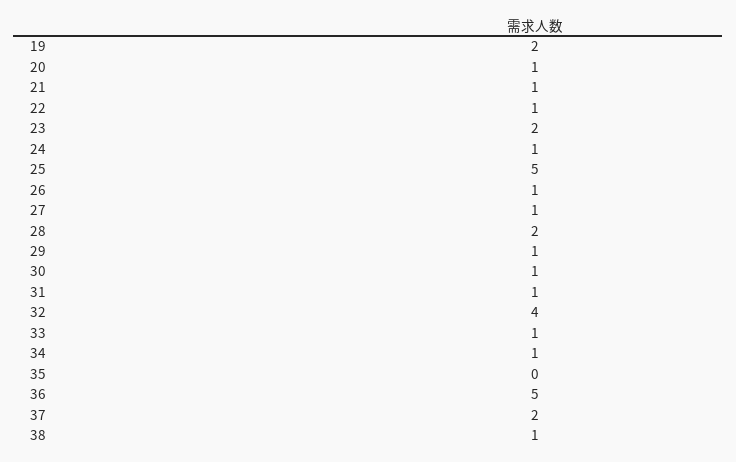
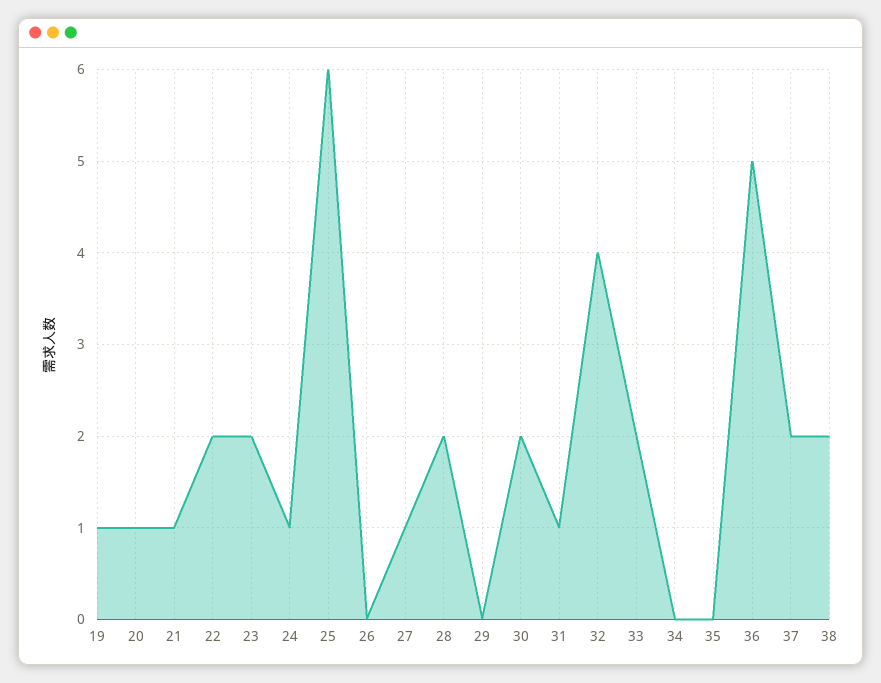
19: 2 -> 1
22: 1 -> 2
25: 5 -> 6
26: 1 -> 0
29: 1 -> 0
30: 1 -> 2
33: 1 -> 2
34: 1 -> 0
38: 1 -> 2

